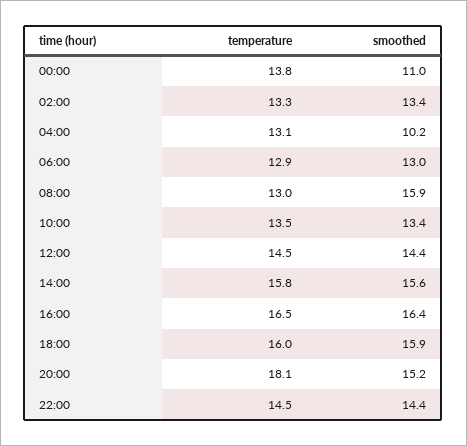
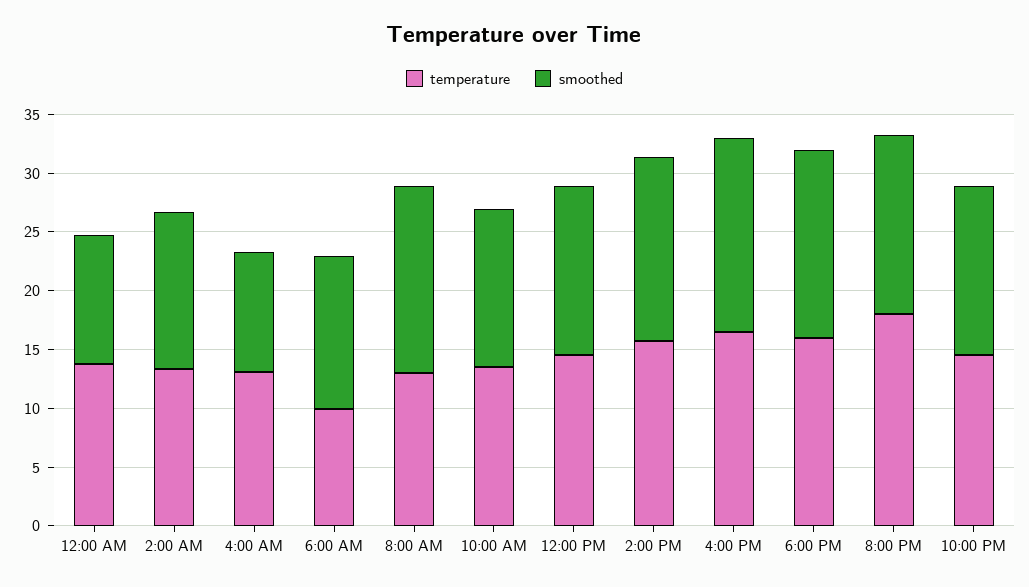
temperature, 06:00: 12.9 -> 10

